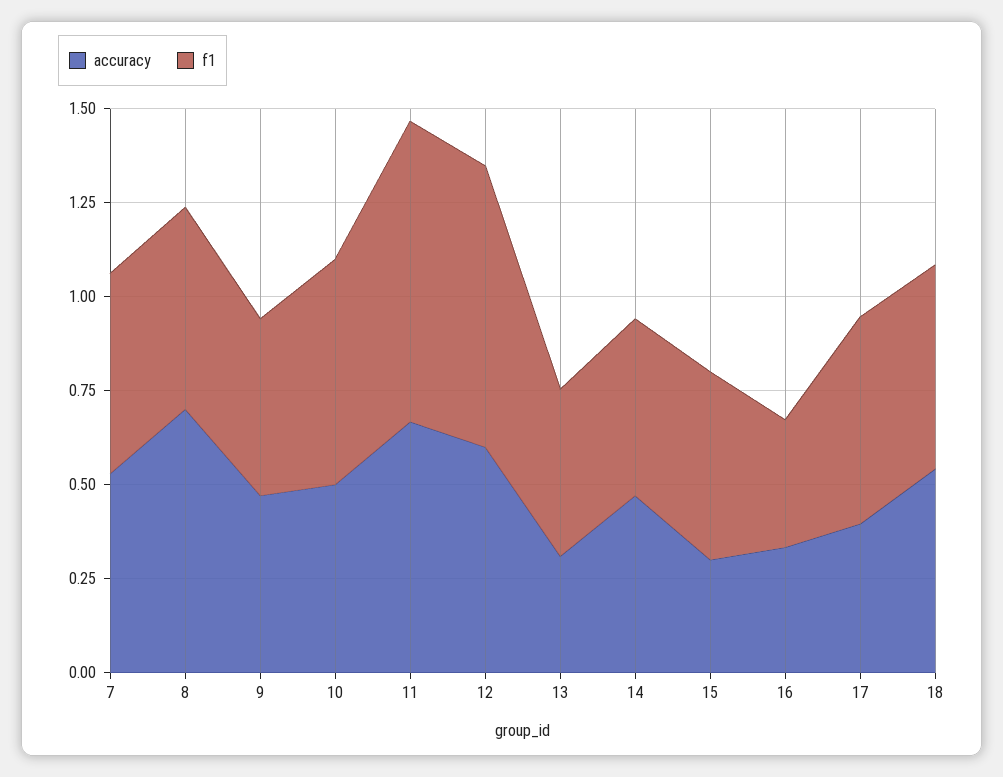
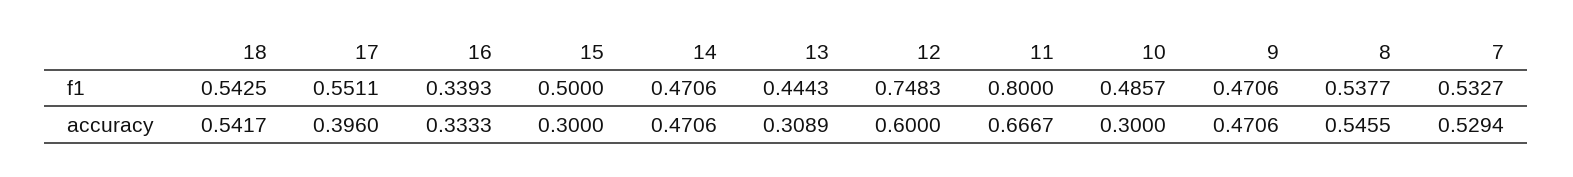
accuracy, 8: 0.7 -> 0.5455
accuracy, 10: 0.5 -> 0.3
f1, 10: 0.6 -> 0.4857

